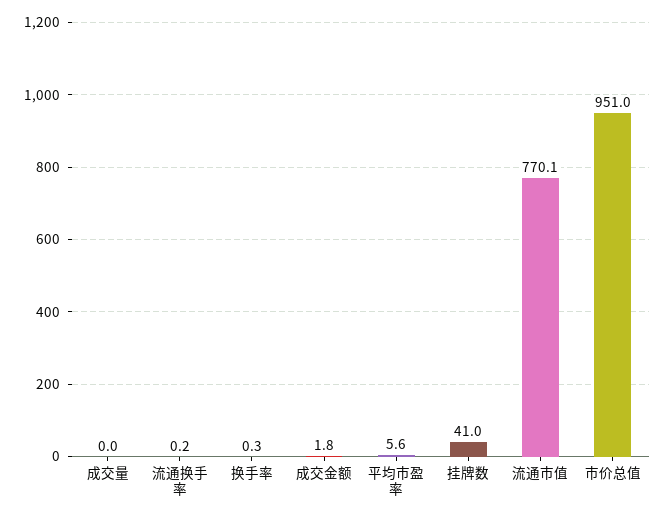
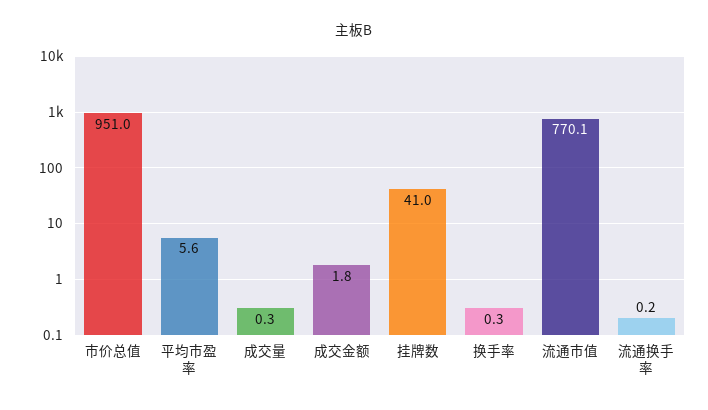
成交量: 0 -> 0.3

